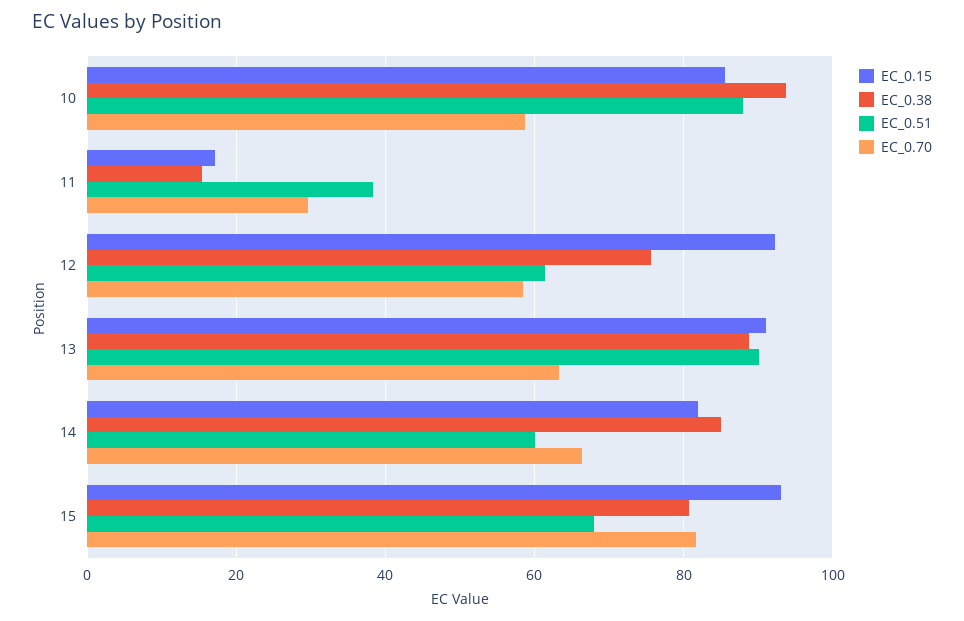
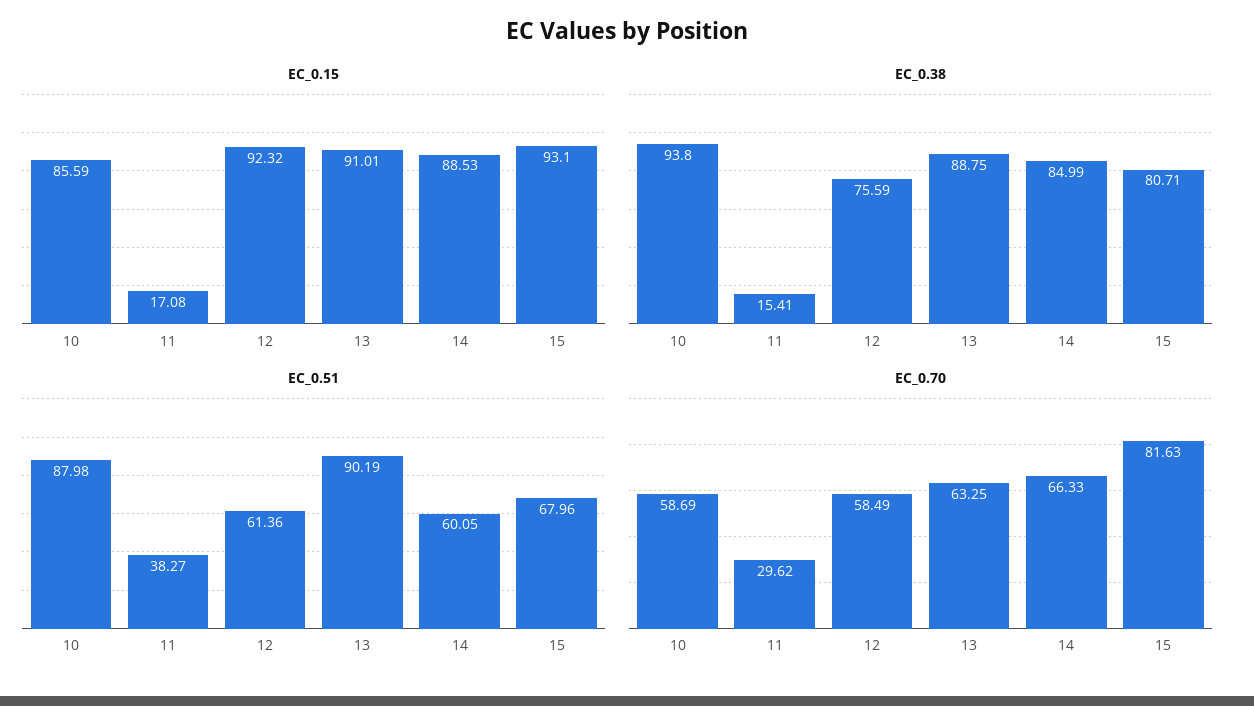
EC_0.15, 14: 82 -> 88.53

